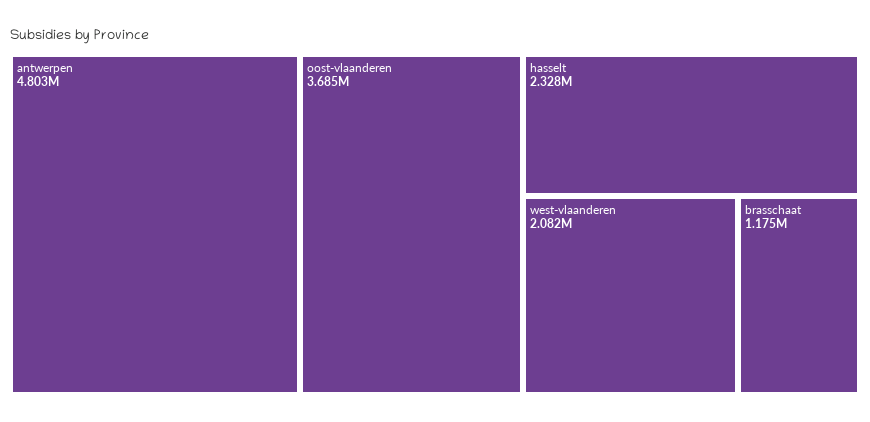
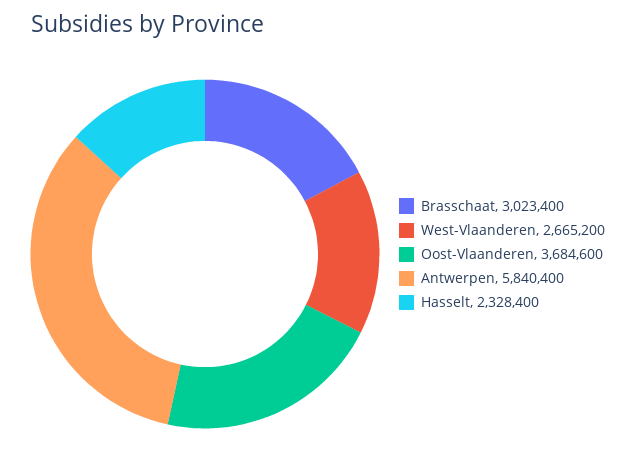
antwerpen: 4803000 -> 5840400
west-vlaanderen: 2082000 -> 2665200
brasschaat: 1175000 -> 3023400

